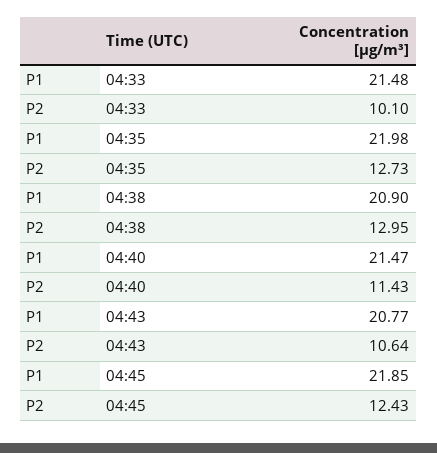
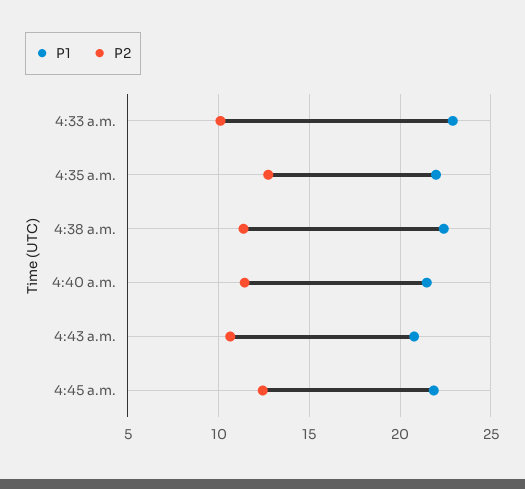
P1, 04:33: 21.48 -> 23
P1, 04:38: 20.9 -> 22.5
P2, 04:38: 12.95 -> 11.5

